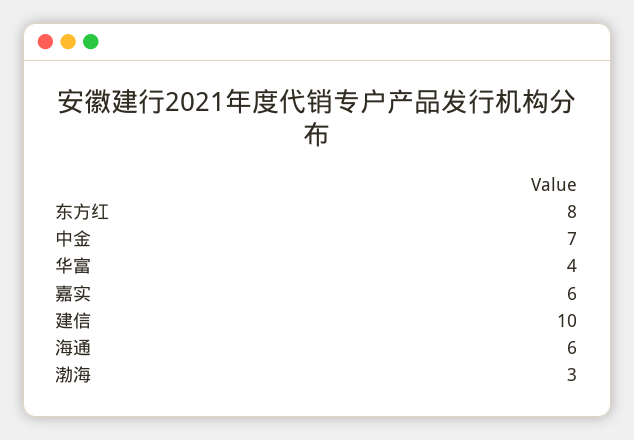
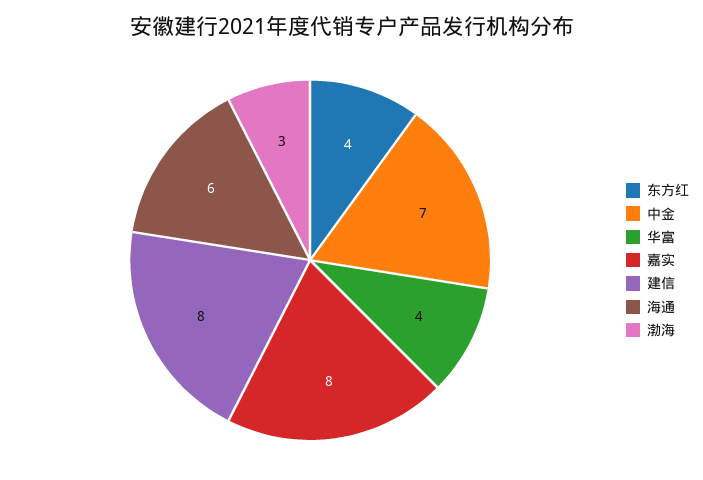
东方红: 8 -> 4
嘉实: 6 -> 8
建信: 10 -> 8

